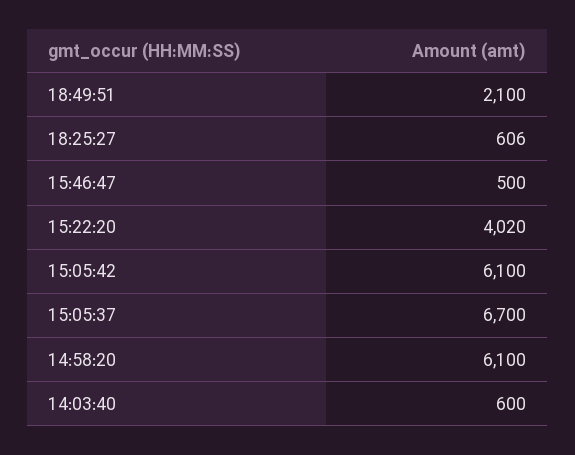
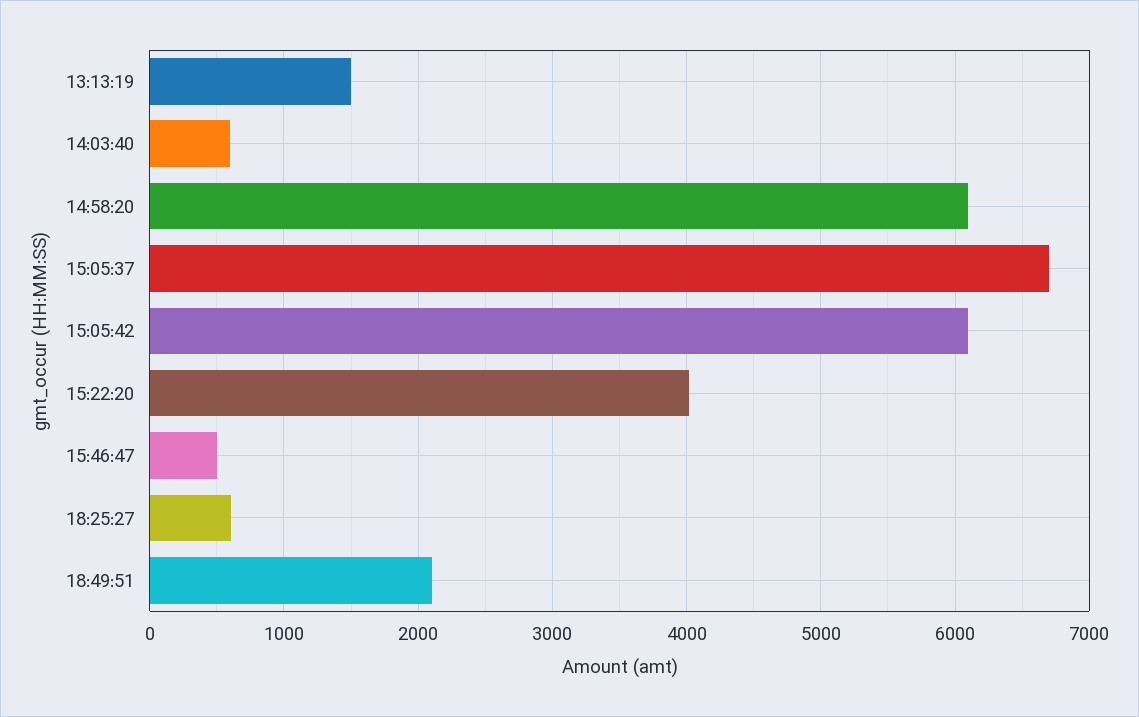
13:13:19: none -> 1500

